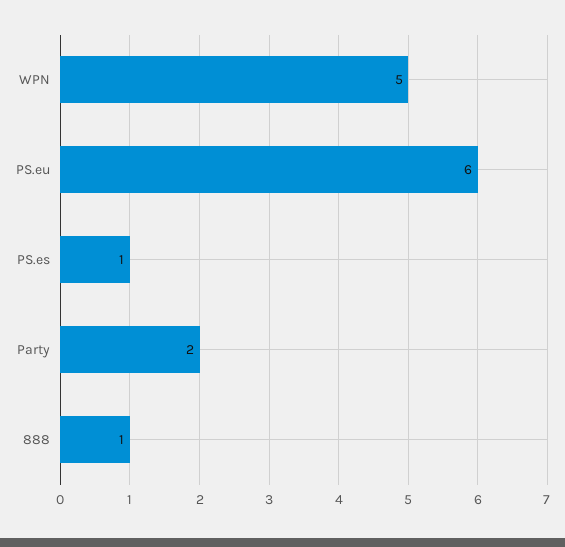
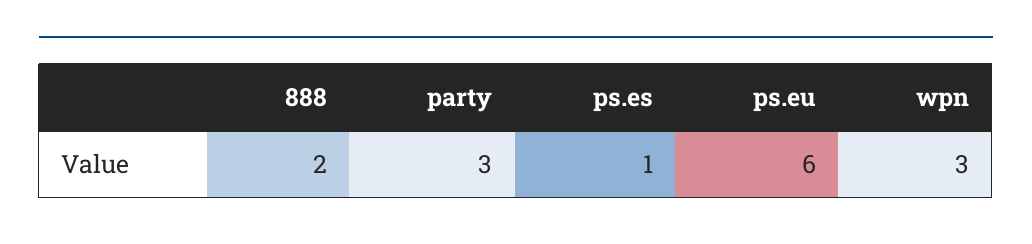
WPN: 5 -> 3
Party: 2 -> 3
888: 1 -> 2

